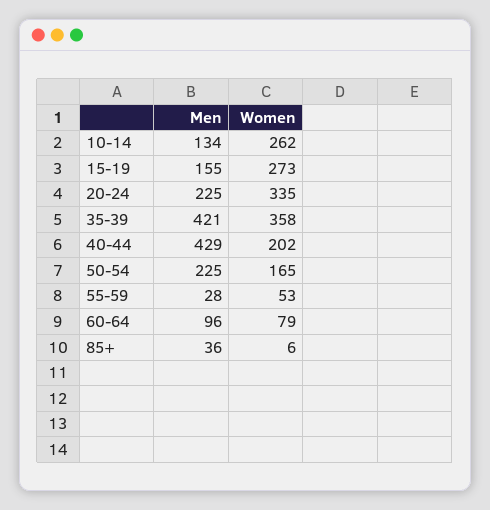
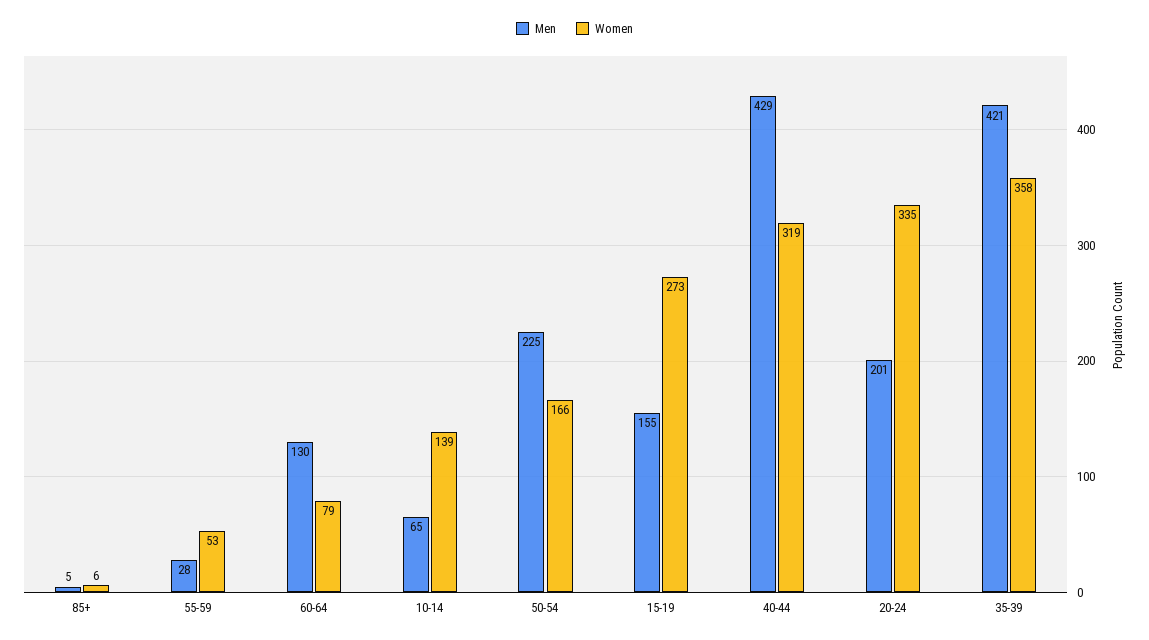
Men, 10-14: 134 -> 65
Women, 10-14: 262 -> 139
Men, 20-24: 225 -> 201
Women, 40-44: 202 -> 319
Women, 50-54: 165 -> 166
Men, 60-64: 96 -> 130
Men, 85+: 36 -> 5

